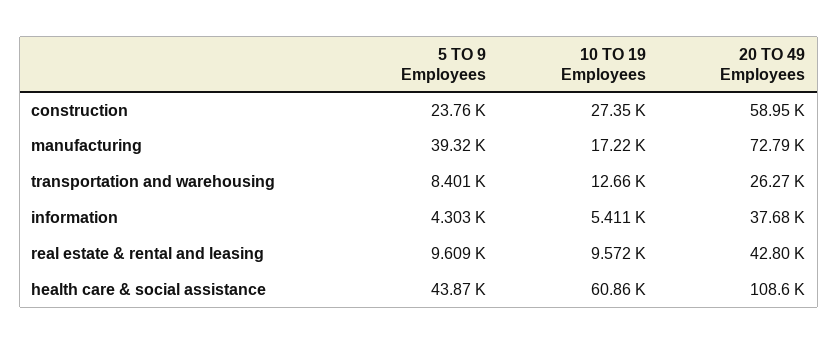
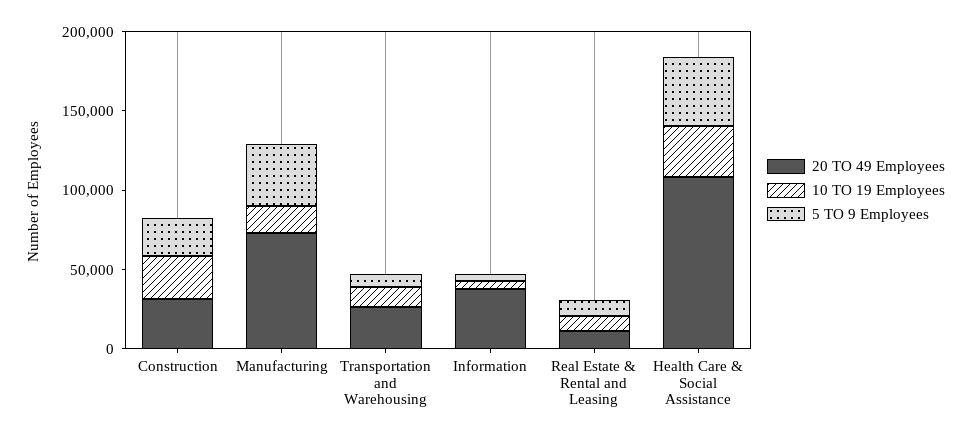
20 TO 49 Employees, construction: 58950 -> 30000
20 TO 49 Employees, real estate & rental and leasing: 42800 -> 10000
10 TO 19 Employees, health care & social assistance: 60860 -> 30000

